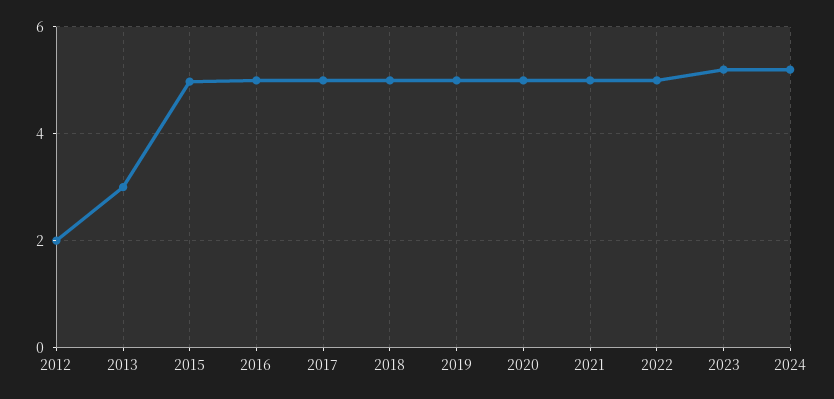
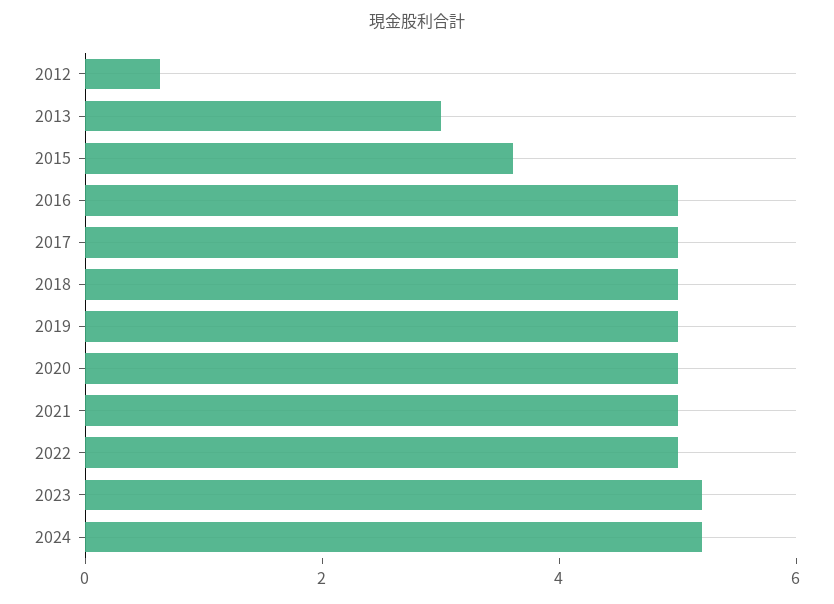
2012: 2 -> 0.5
2015: 5 -> 3.5

